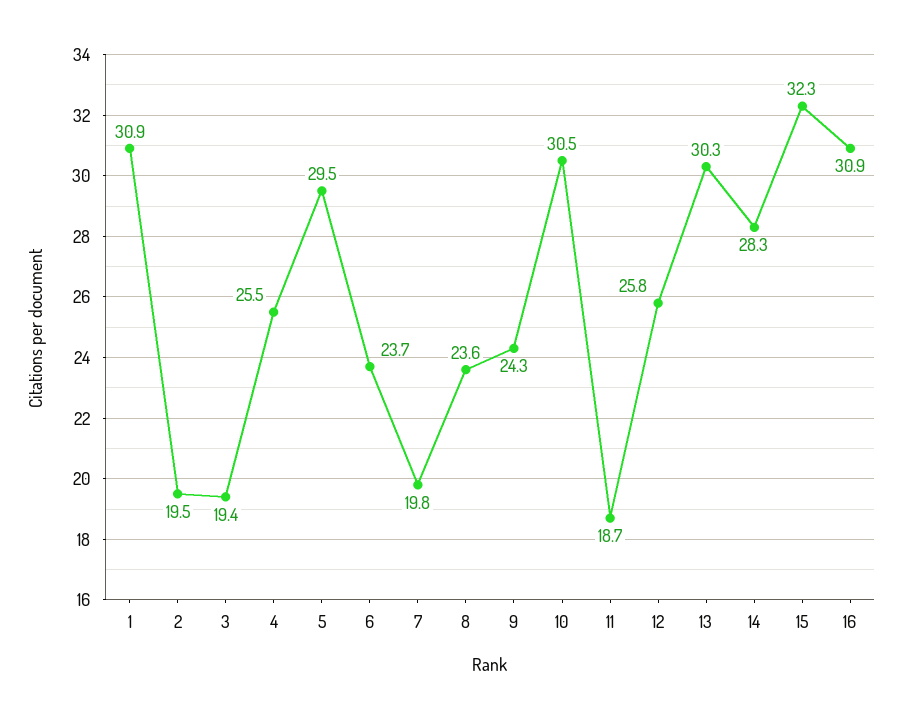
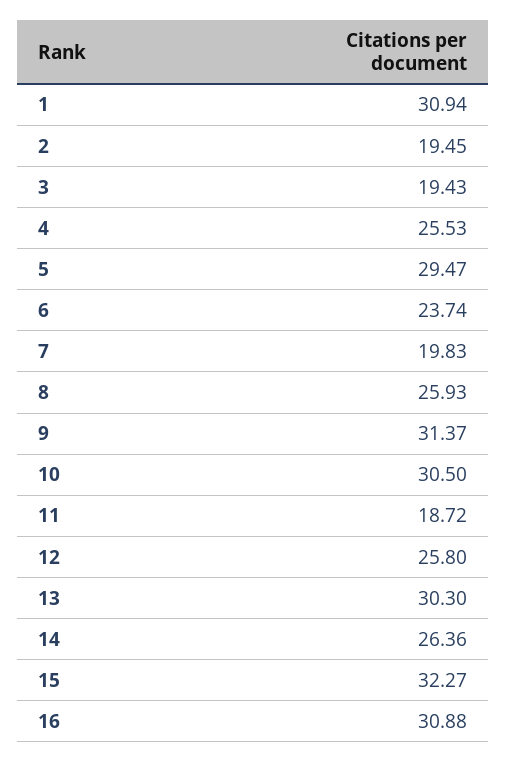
8: 23.6 -> 25.93
9: 24.3 -> 31.37
14: 28.3 -> 26.36

